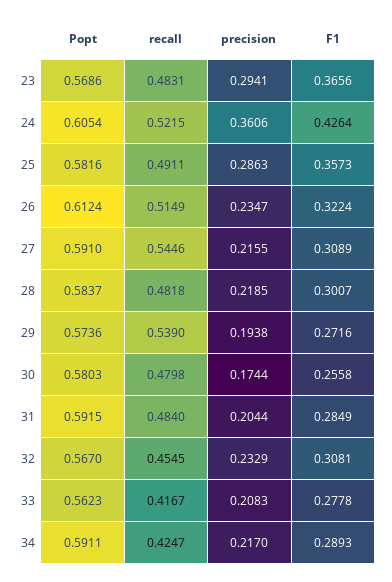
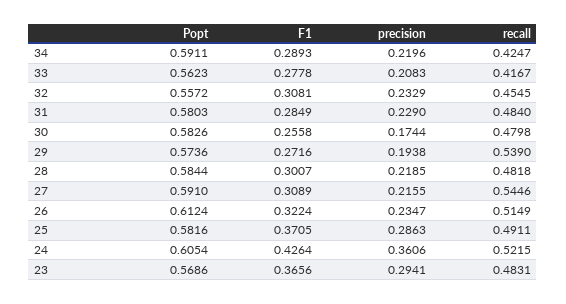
F1, 25: 0.3573 -> 0.3705
Popt, 28: 0.5837 -> 0.5844
Popt, 30: 0.5803 -> 0.5826
Popt, 31: 0.5915 -> 0.5803
precision, 31: 0.2044 -> 0.229
Popt, 32: 0.567 -> 0.5572
precision, 34: 0.217 -> 0.2196

